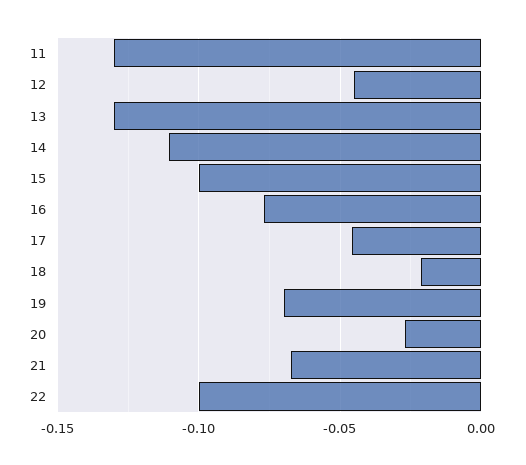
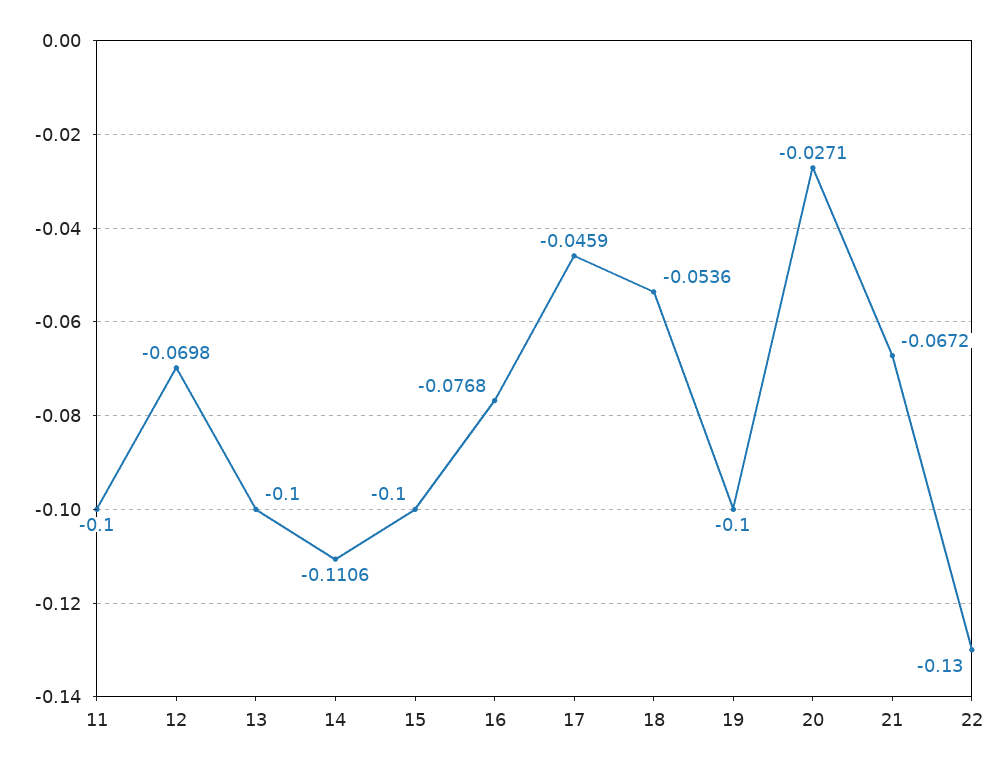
11: -0.13 -> -0.1
12: -0.045 -> -0.0698
13: -0.13 -> -0.1
18: -0.02 -> -0.0536
19: -0.07 -> -0.1
22: -0.1 -> -0.13

